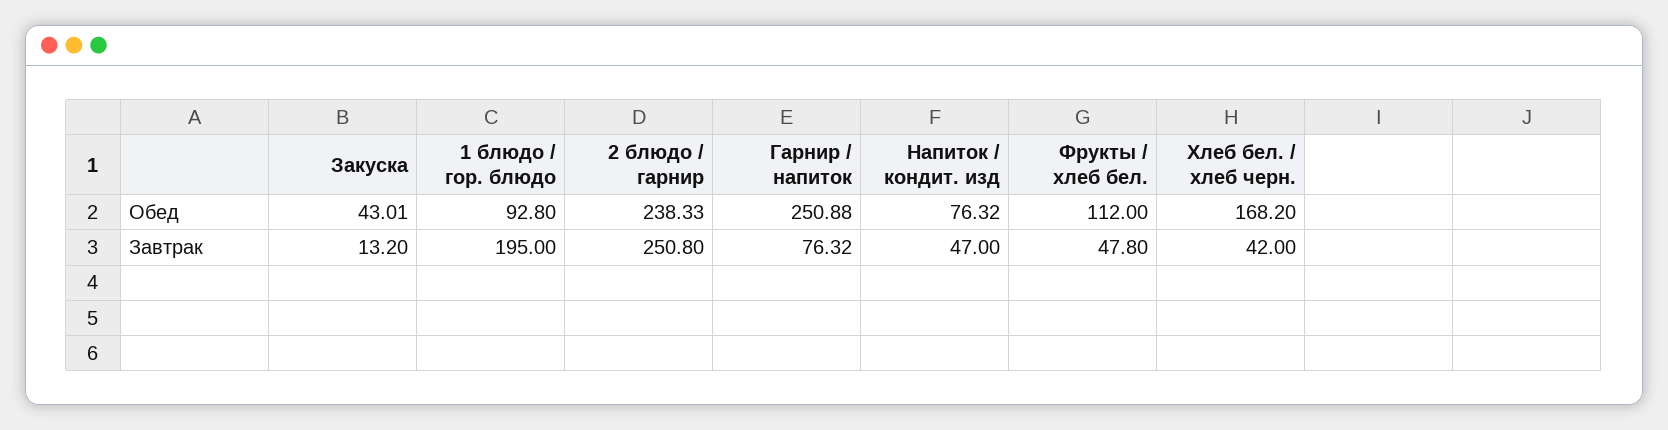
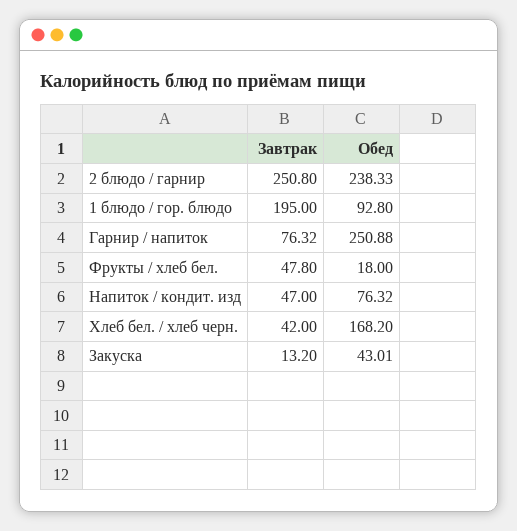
Фрукты / хлеб бел., Обед: 112 -> 18

